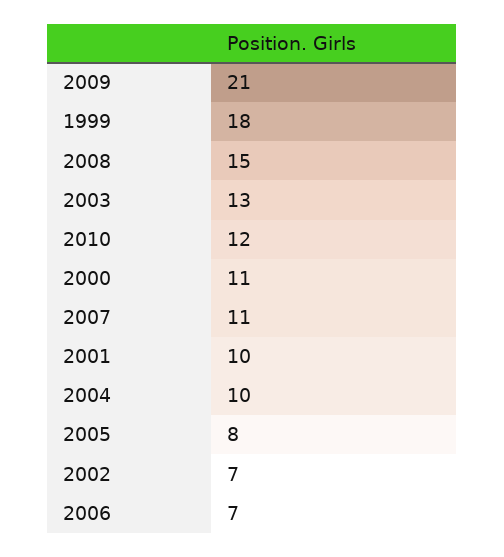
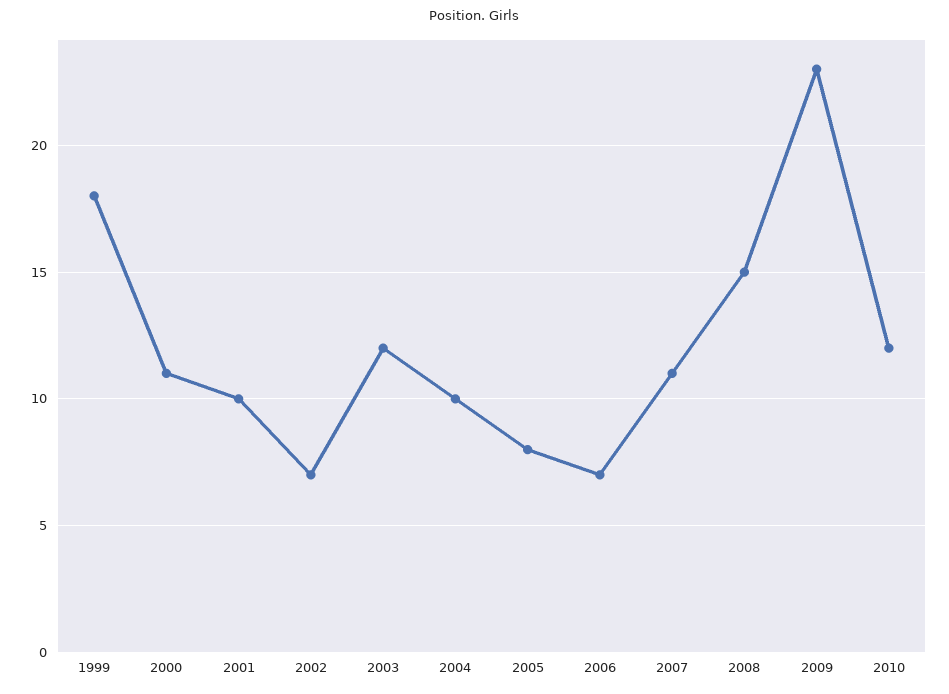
2009: 21 -> 23
2003: 13 -> 12

